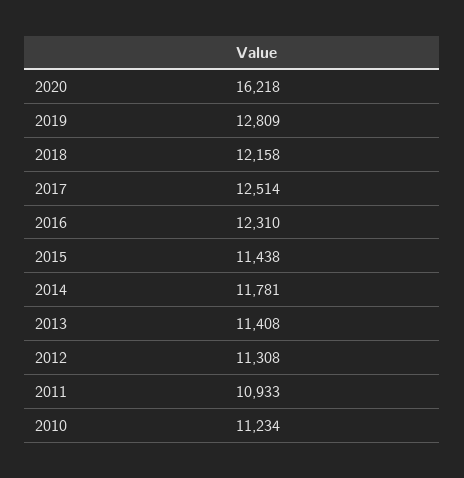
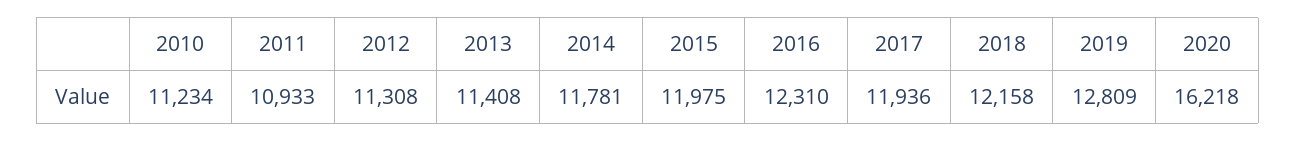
2017: 12514 -> 11936
2015: 11438 -> 11975

